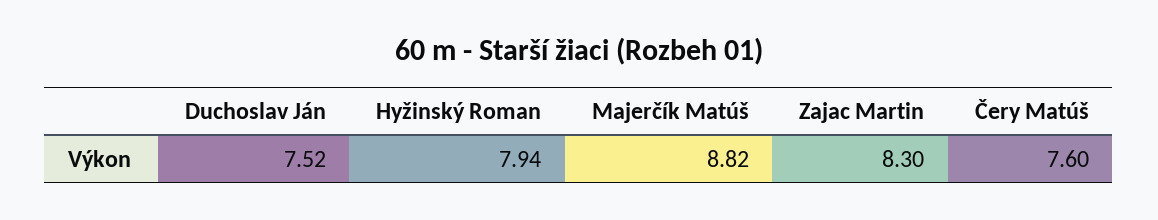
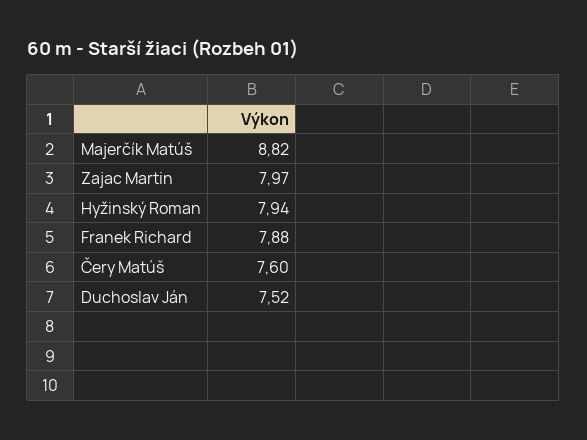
Zajac Martin: 8.3 -> 7.97
Franek Richard: none -> 7.88

